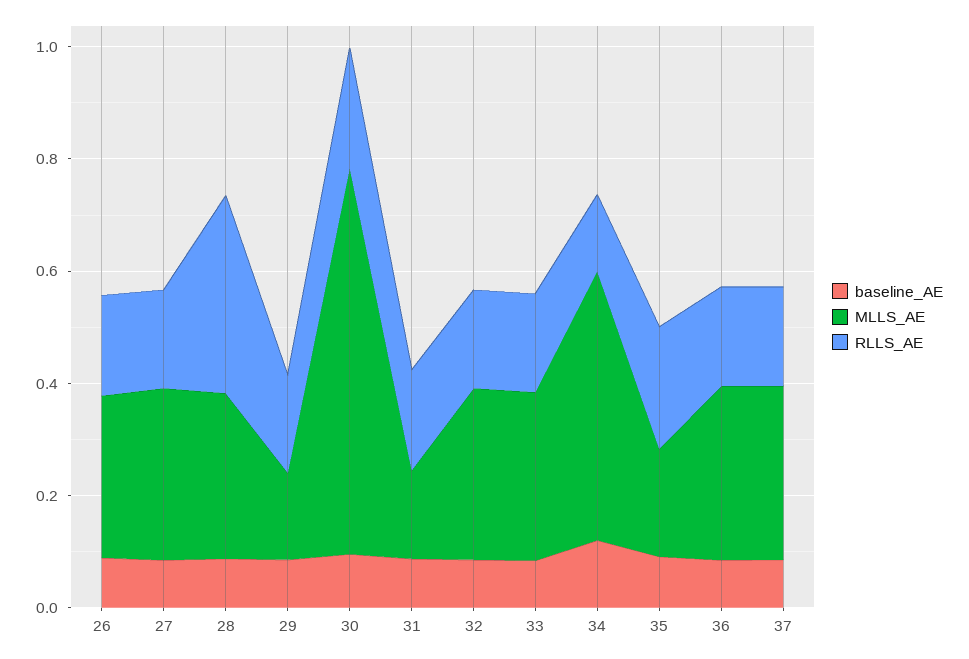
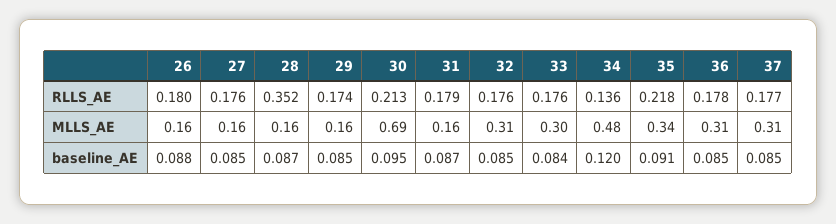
MLLS_AE, 26: 0.3 -> 0.16
MLLS_AE, 27: 0.3 -> 0.16
MLLS_AE, 28: 0.3 -> 0.16
MLLS_AE, 35: 0.2 -> 0.34

